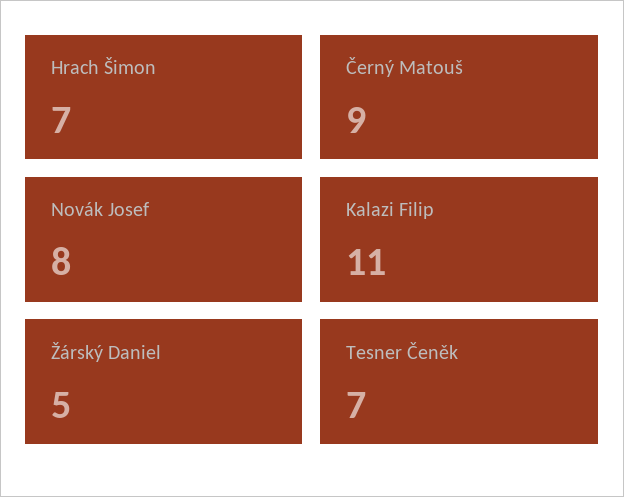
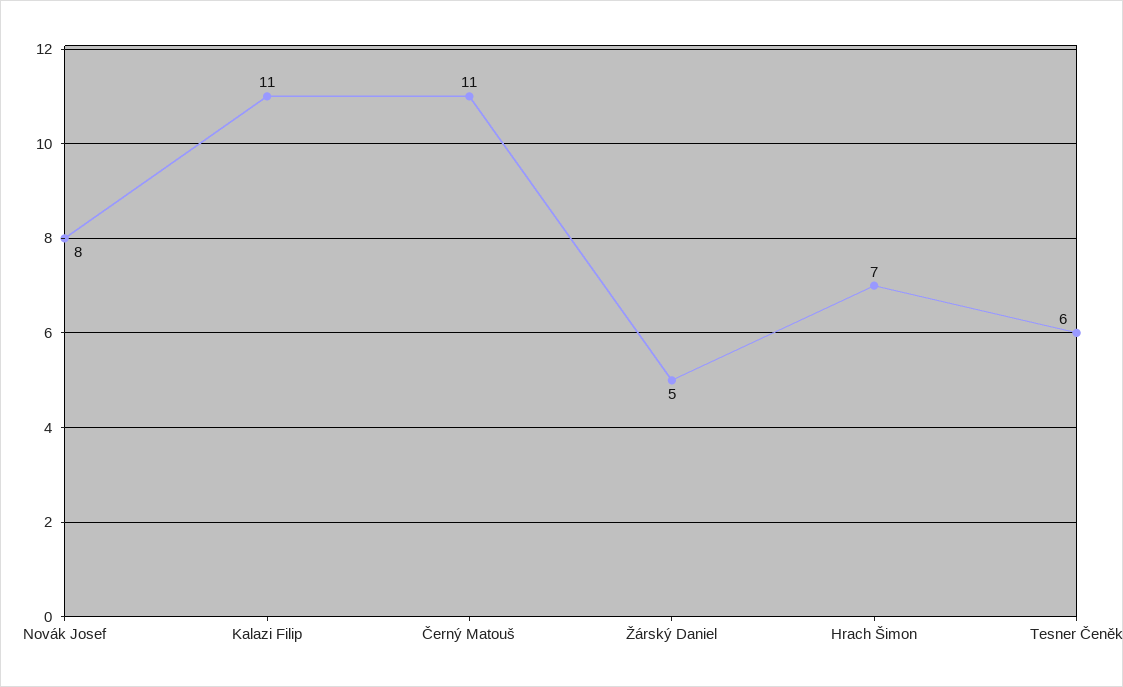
Černý Matouš: 9 -> 11
Tesner Čeněk: 7 -> 6

